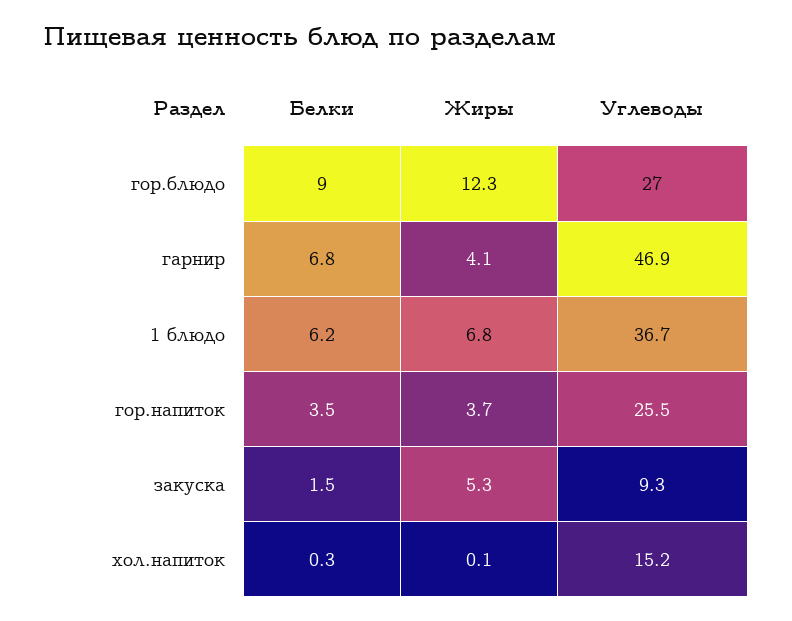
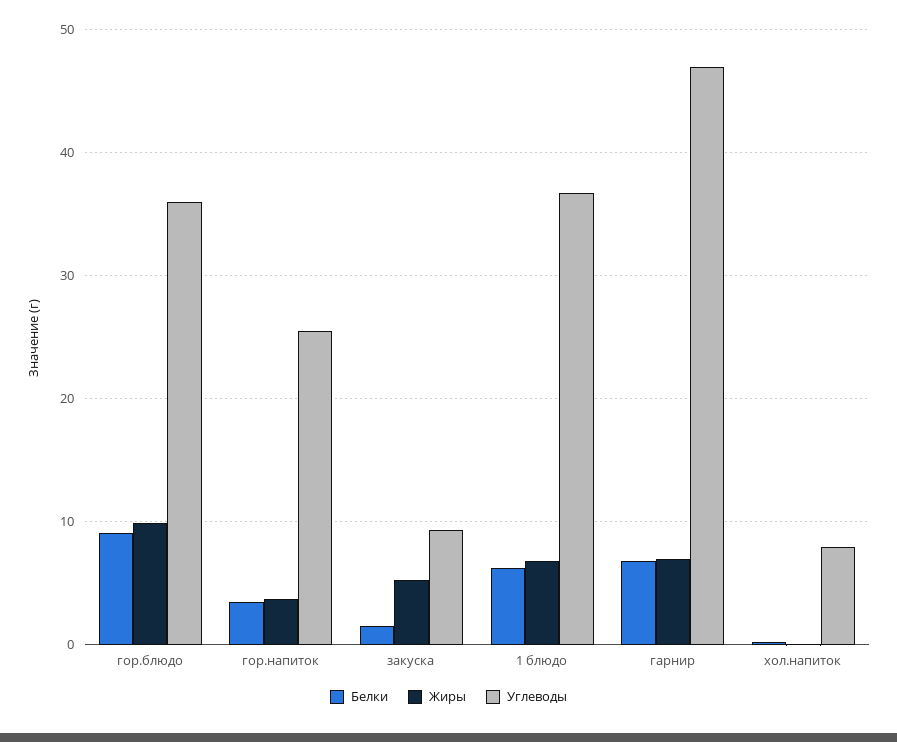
Жиры, гор.блюдо: 12.3 -> 10
Углеводы, гор.блюдо: 27 -> 36
Жиры, гарнир: 4.1 -> 7
Углеводы, хол.напиток: 15.2 -> 8

